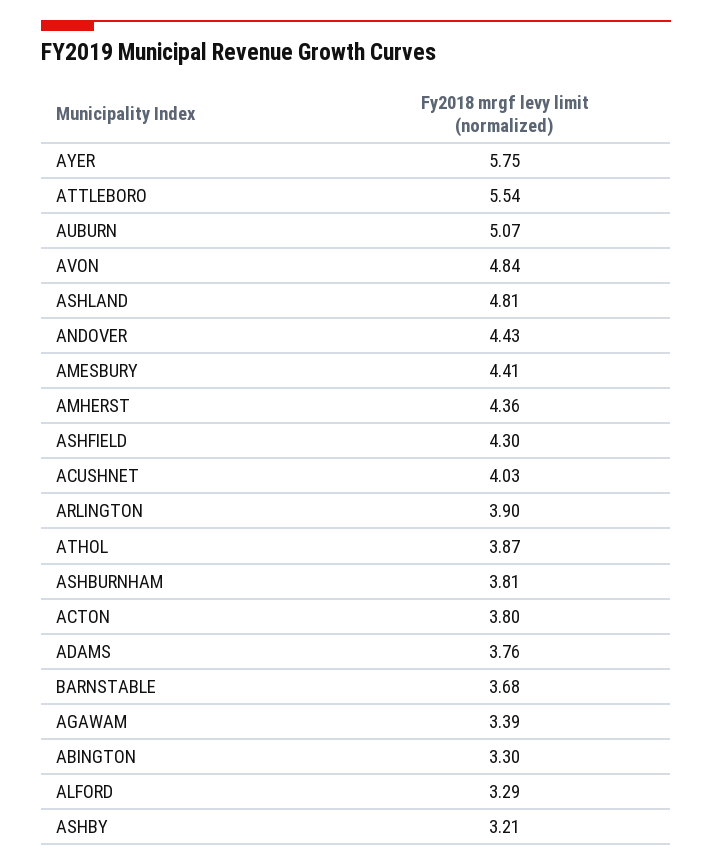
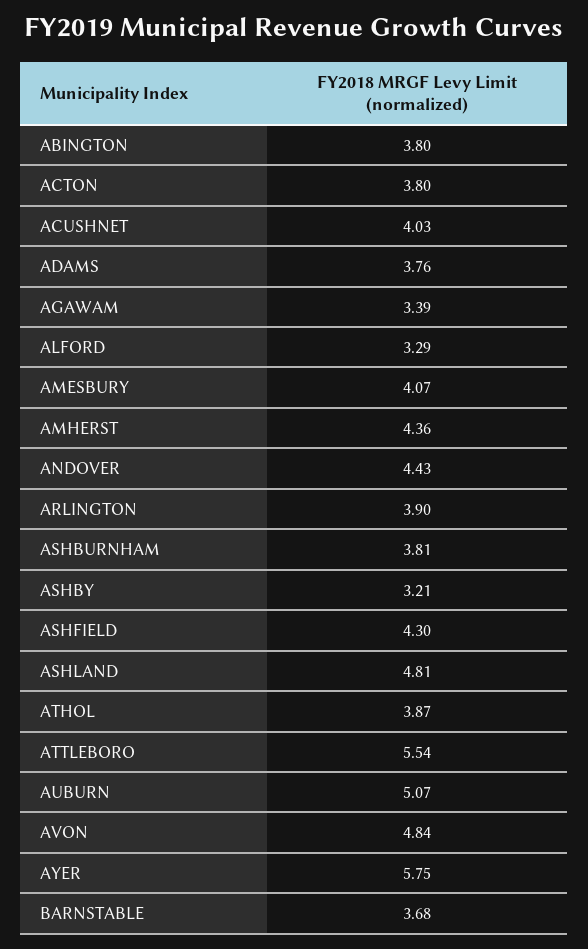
AMESBURY: 4.41 -> 4.07
ABINGTON: 3.3 -> 3.8

